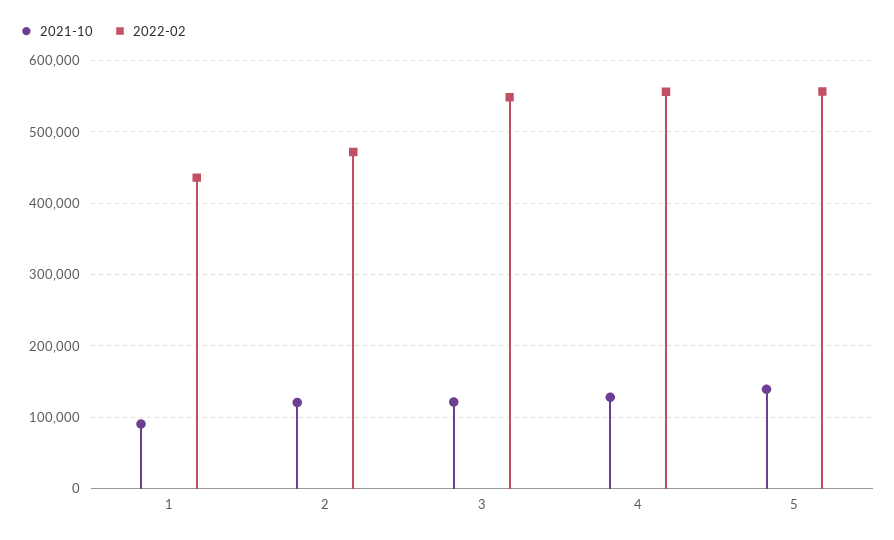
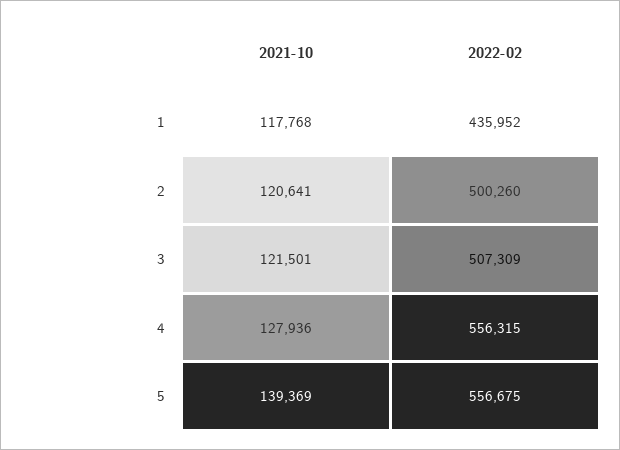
2021-10, 1: 90000 -> 117768
2022-02, 2: 470000 -> 500260
2022-02, 3: 550000 -> 507309

